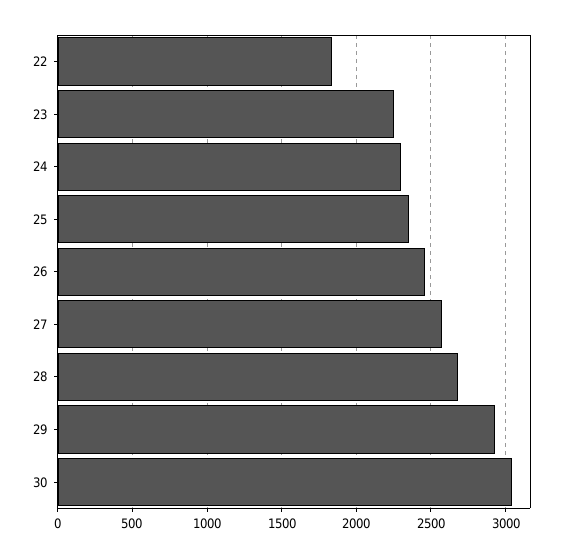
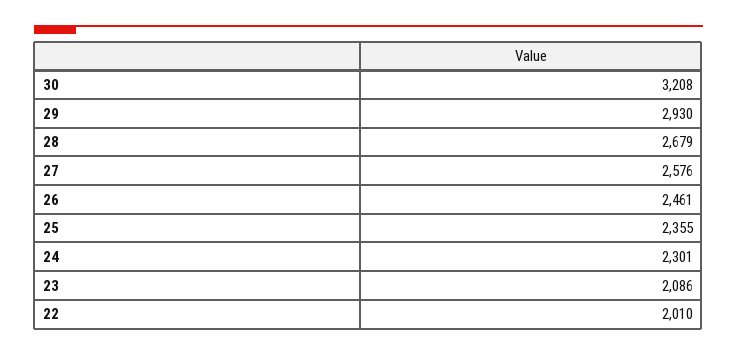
22: 1850 -> 2010
23: 2250 -> 2086
30: 3050 -> 3208

